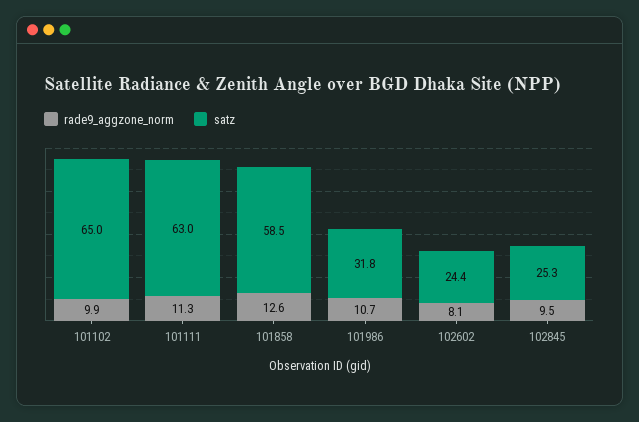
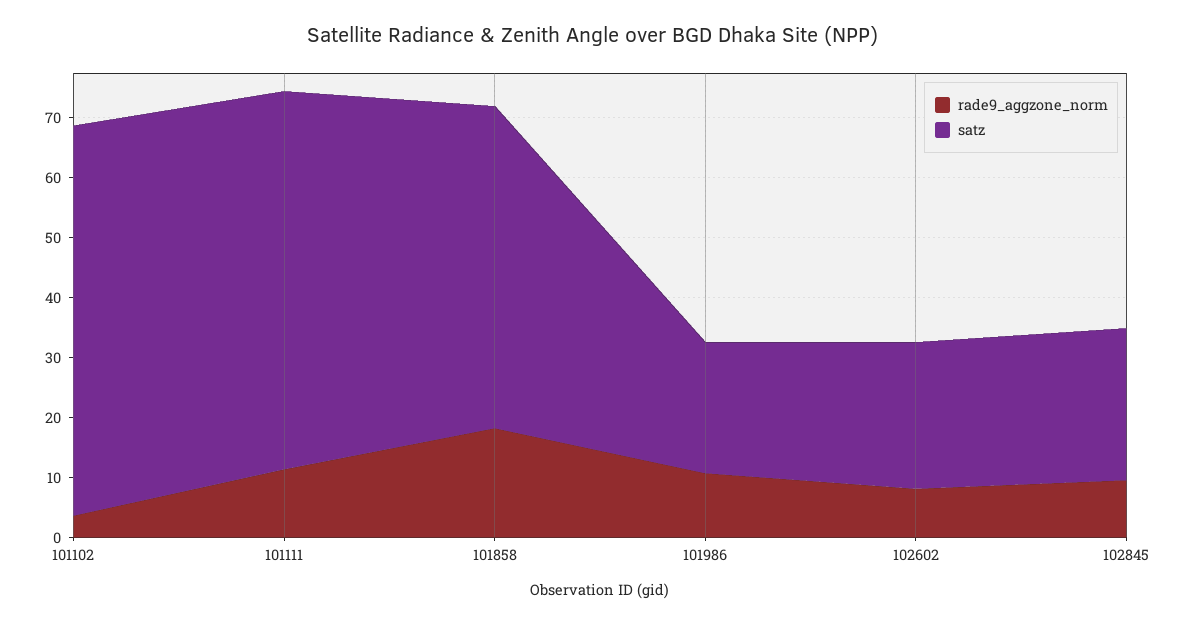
rade9_aggzone_norm, 101102: 9.9 -> 4
rade9_aggzone_norm, 101858: 12.6 -> 18
satz, 101858: 58.5 -> 54
satz, 101986: 31.8 -> 22

